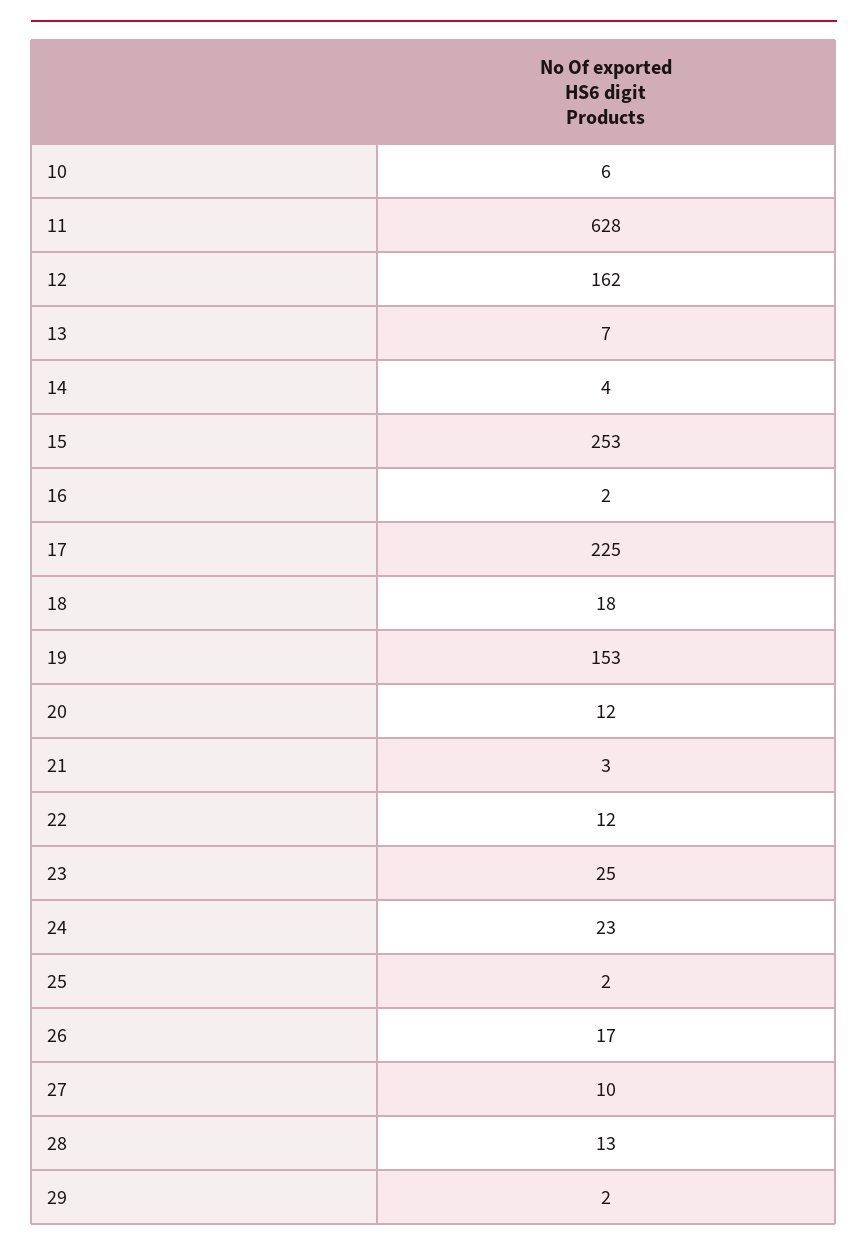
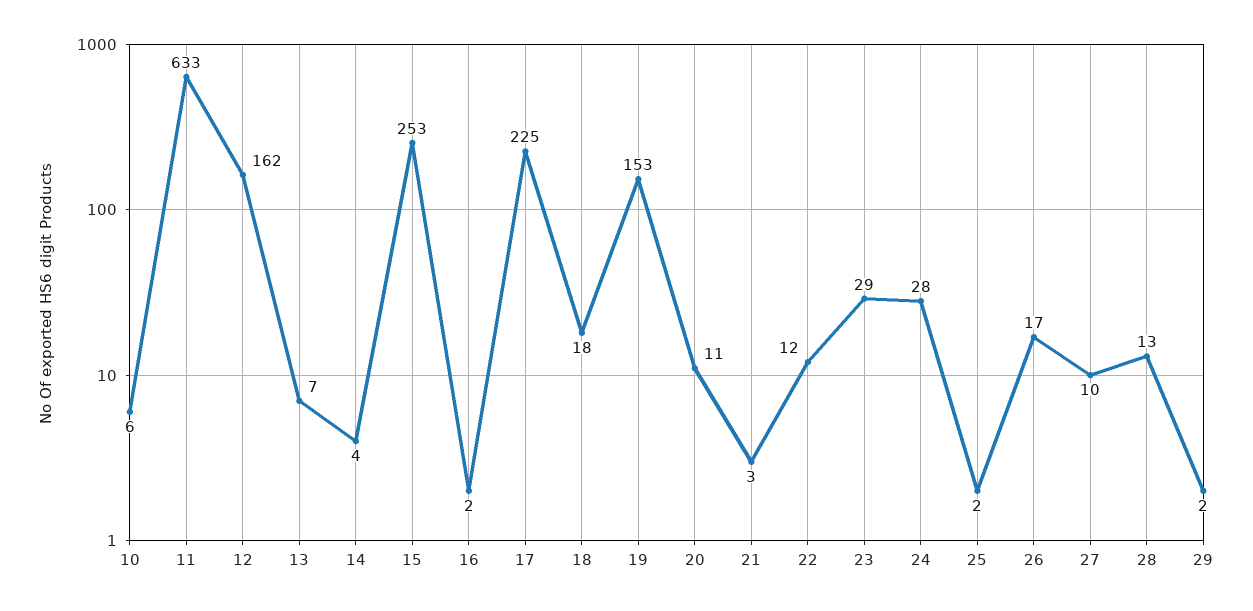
11: 628 -> 633
20: 12 -> 11
23: 25 -> 29
24: 23 -> 28

